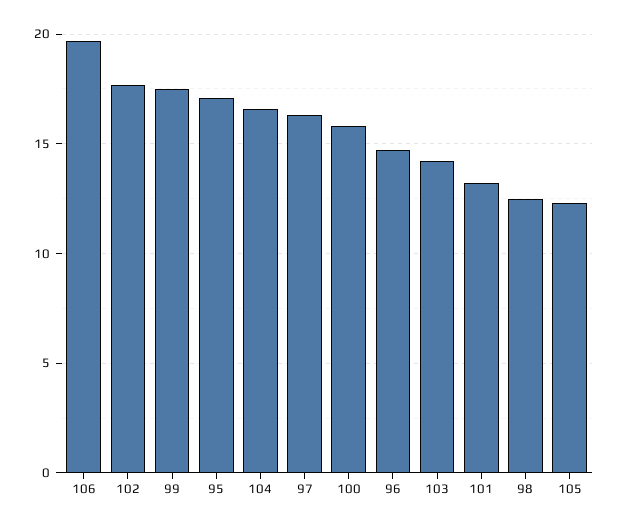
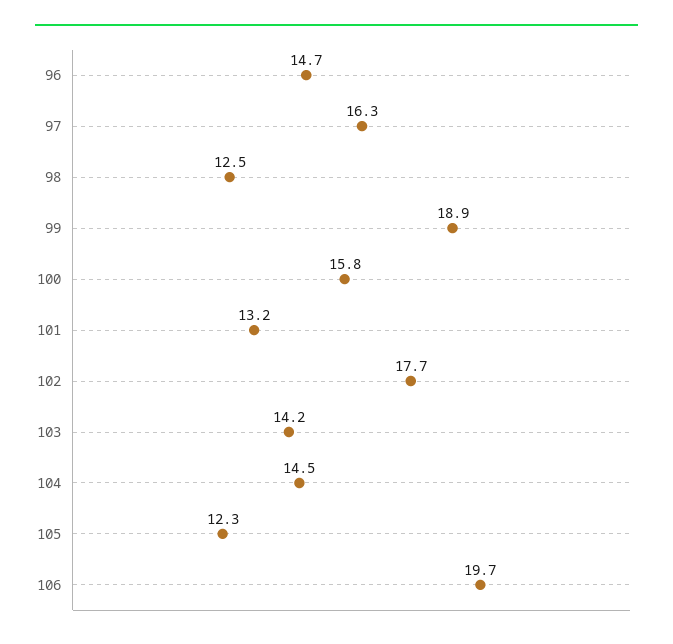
99: 17.5 -> 18.9
95: 17 -> none
104: 16.5 -> 14.5

